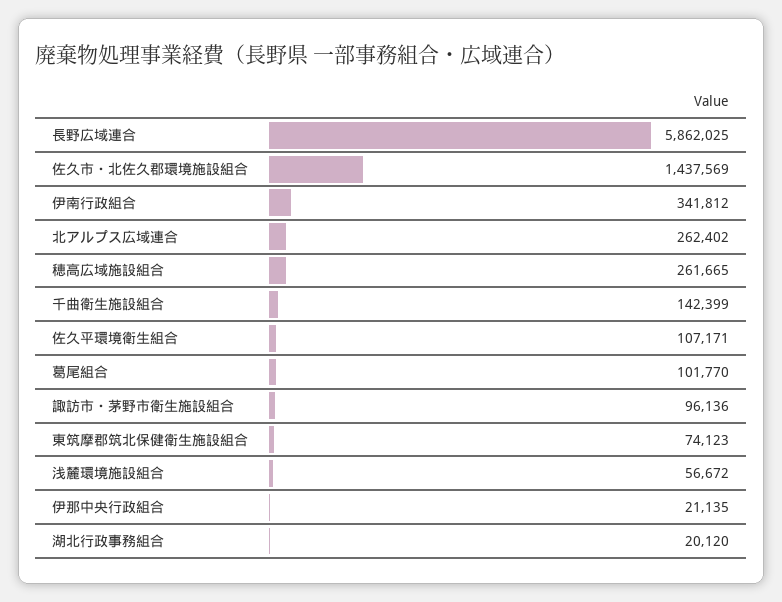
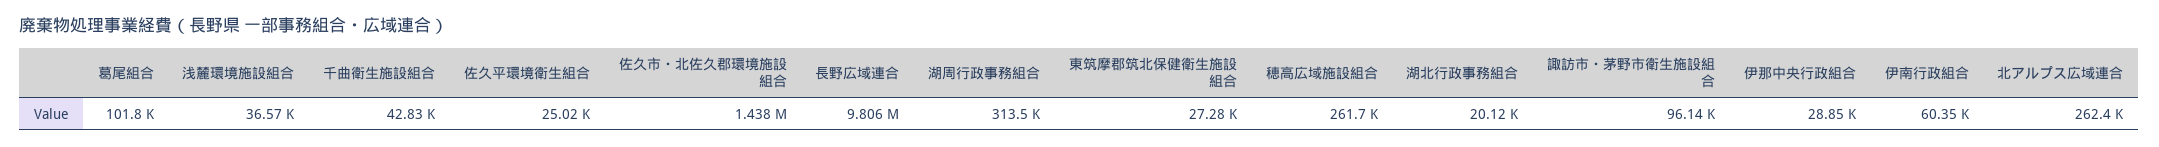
長野広域連合: 5862025 -> 9806000
伊南行政組合: 341812 -> 60350
千曲衛生施設組合: 142399 -> 42830
佐久平環境衛生組合: 107171 -> 25020
東筑摩郡筑北保健衛生施設組合: 74123 -> 27280
浅麓環境施設組合: 56672 -> 36570
伊那中央行政組合: 21135 -> 28850
湖周行政事務組合: none -> 313500

